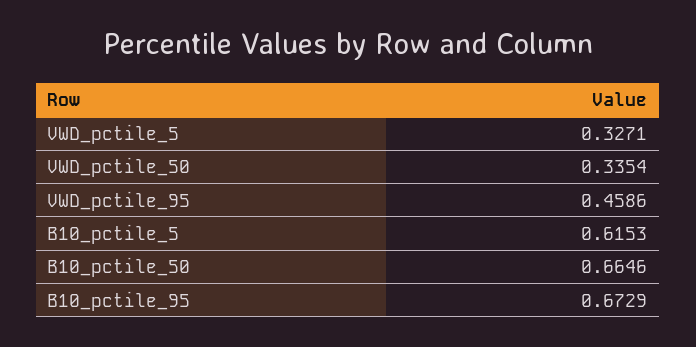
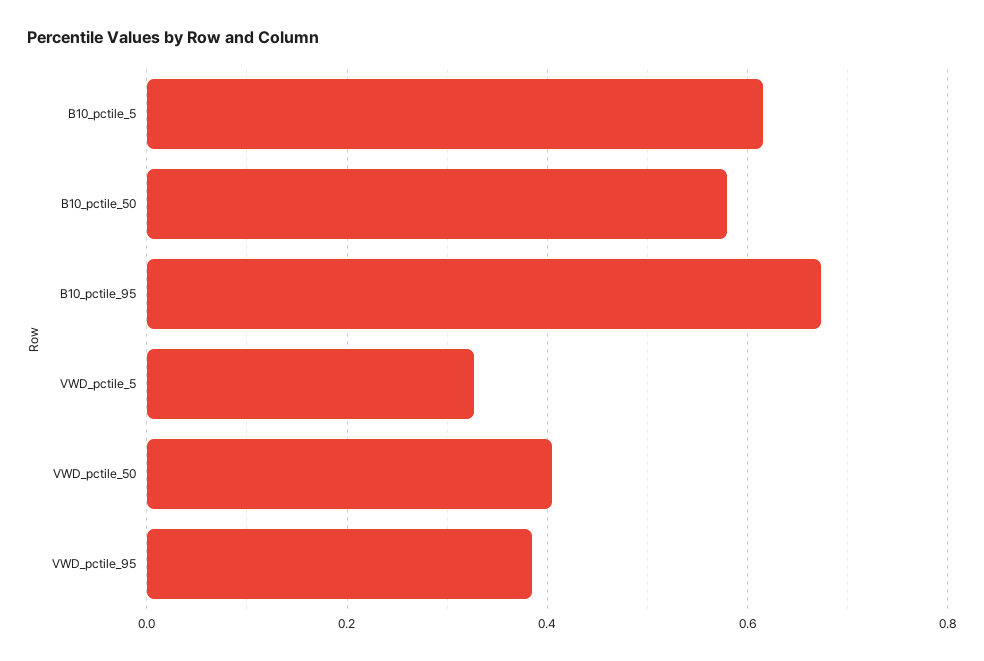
VWD_pctile_50: 0.3354 -> 0.4
VWD_pctile_95: 0.4586 -> 0.38
B10_pctile_50: 0.6646 -> 0.58

